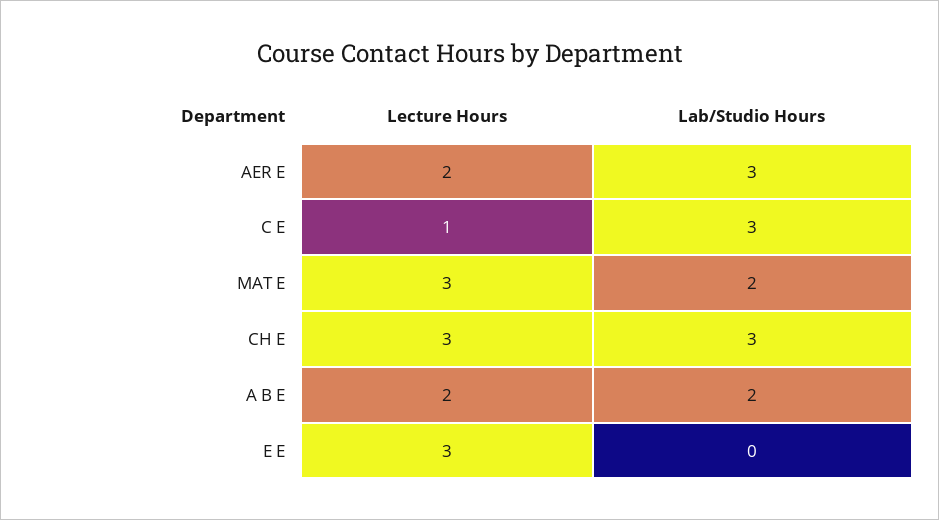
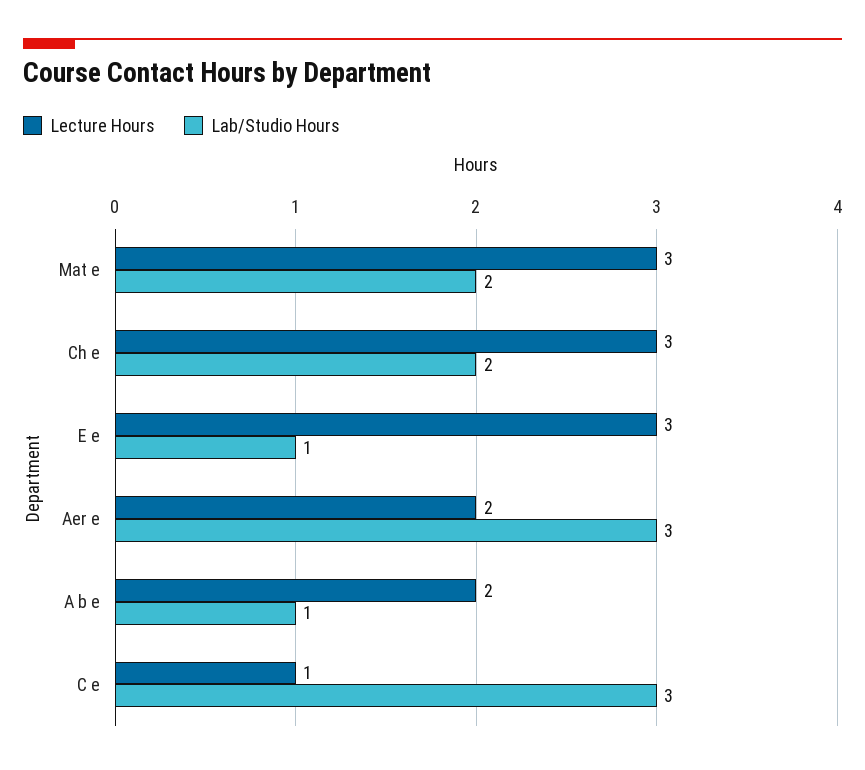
Lab/Studio Hours, CH E: 3 -> 2
Lab/Studio Hours, A B E: 2 -> 1
Lab/Studio Hours, E E: 0 -> 1

